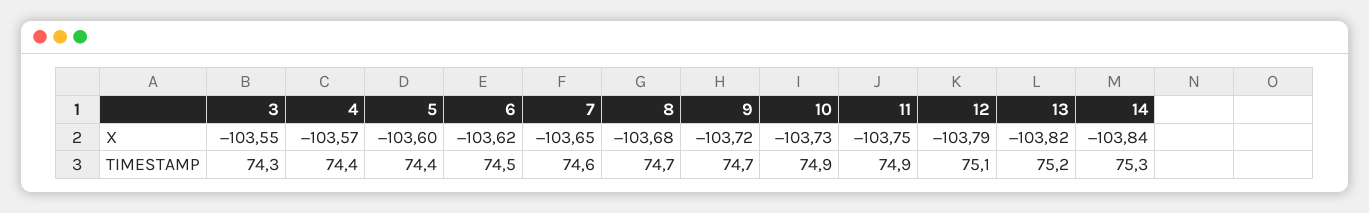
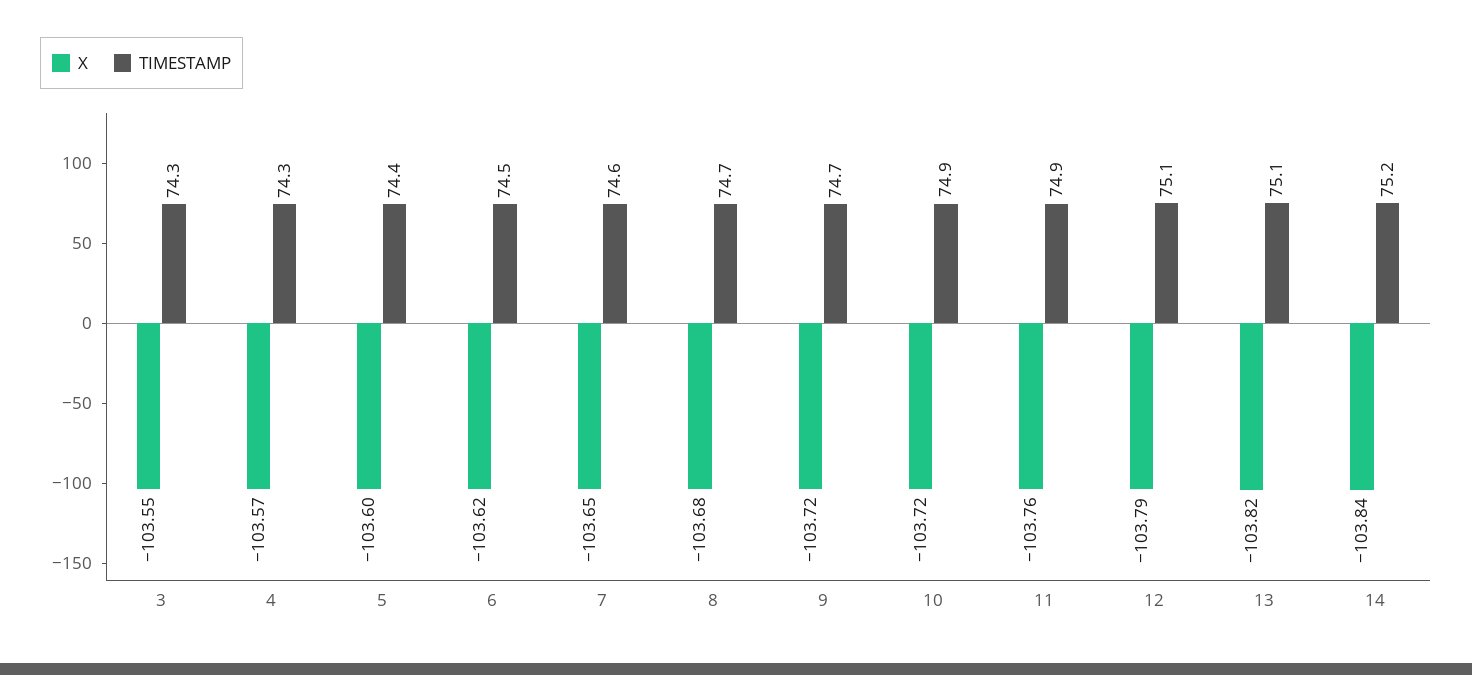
X, 10: -103.73 -> -103.72
X, 11: -103.75 -> -103.76
TIMESTAMP, 4: 74.4 -> 74.3
TIMESTAMP, 13: 75.2 -> 75.1
TIMESTAMP, 14: 75.3 -> 75.2

